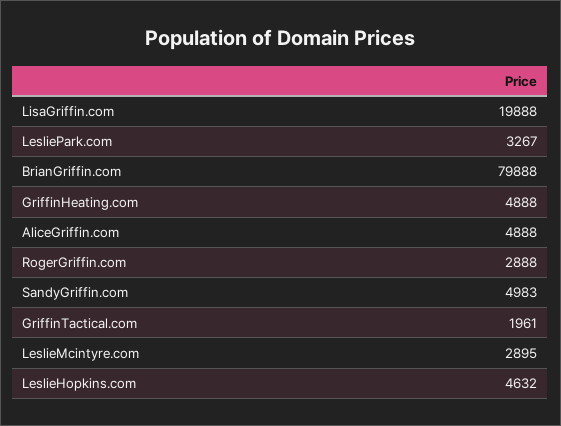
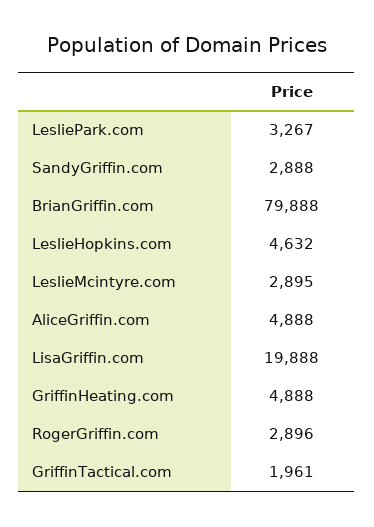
RogerGriffin.com: 2888 -> 2896
SandyGriffin.com: 4983 -> 2888

